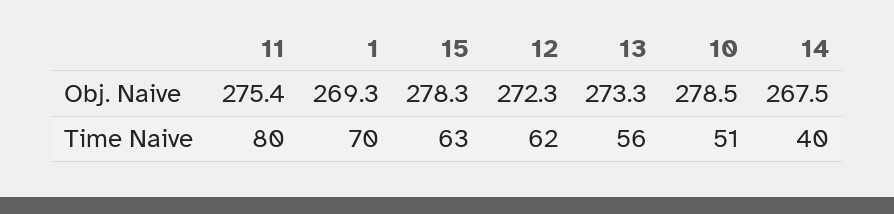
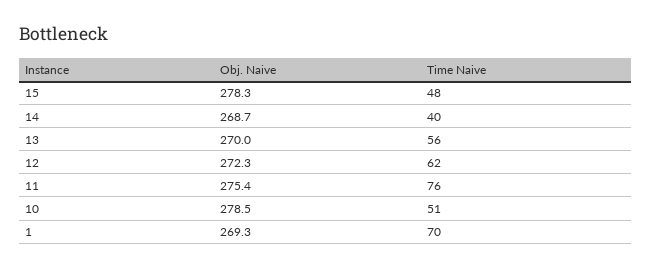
13, Obj. Naive: 273.3 -> 270
14, Obj. Naive: 267.5 -> 268.7
11, Time Naive: 80 -> 76
15, Time Naive: 63 -> 48

